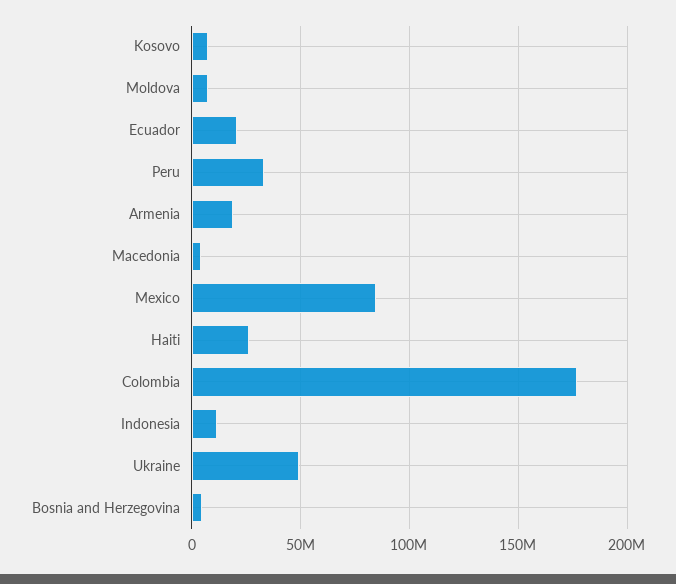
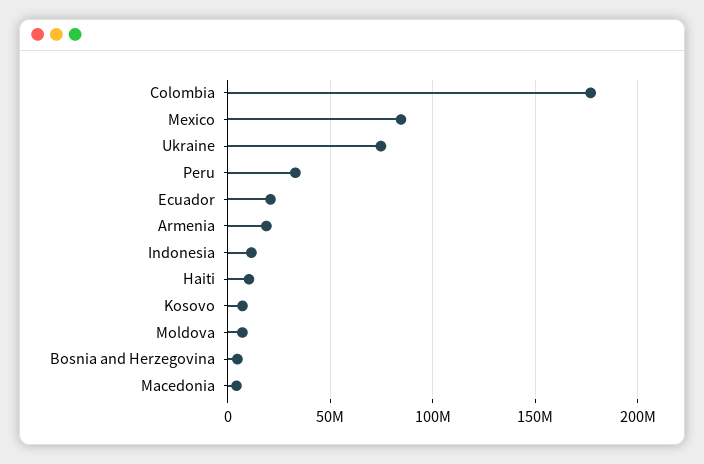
Haiti: 25000000 -> 10000000
Ukraine: 50000000 -> 75000000

